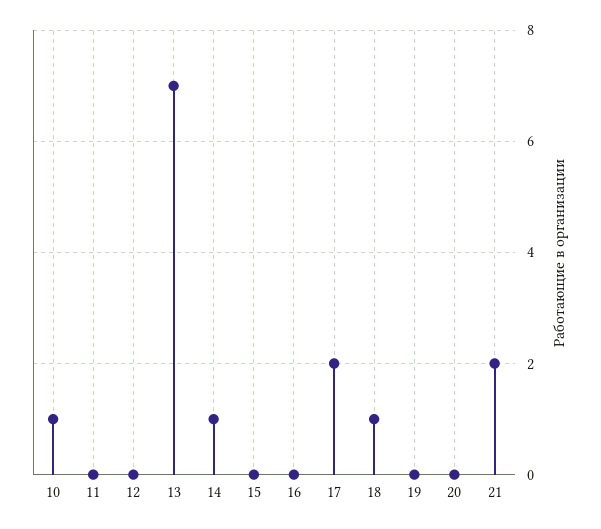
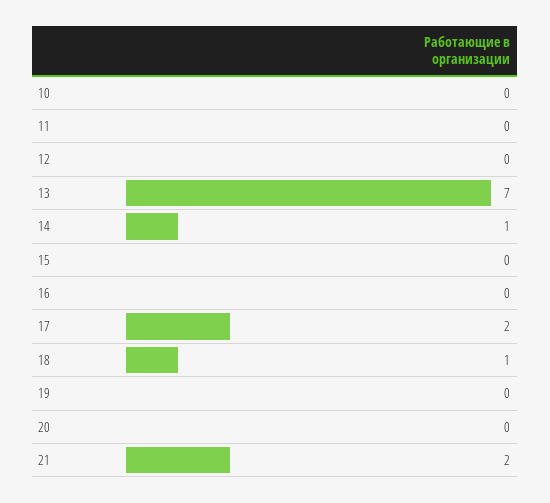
10: 1 -> 0

